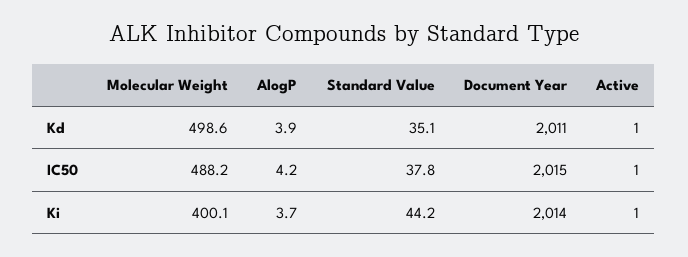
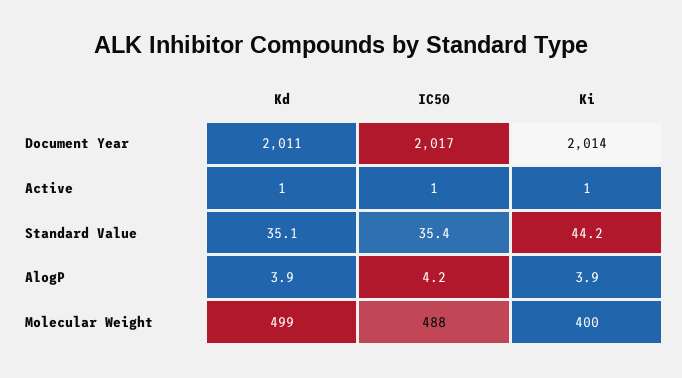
Standard Value, IC50: 37.8 -> 35.4
Document Year, IC50: 2015 -> 2017
AlogP, Ki: 3.7 -> 3.9

